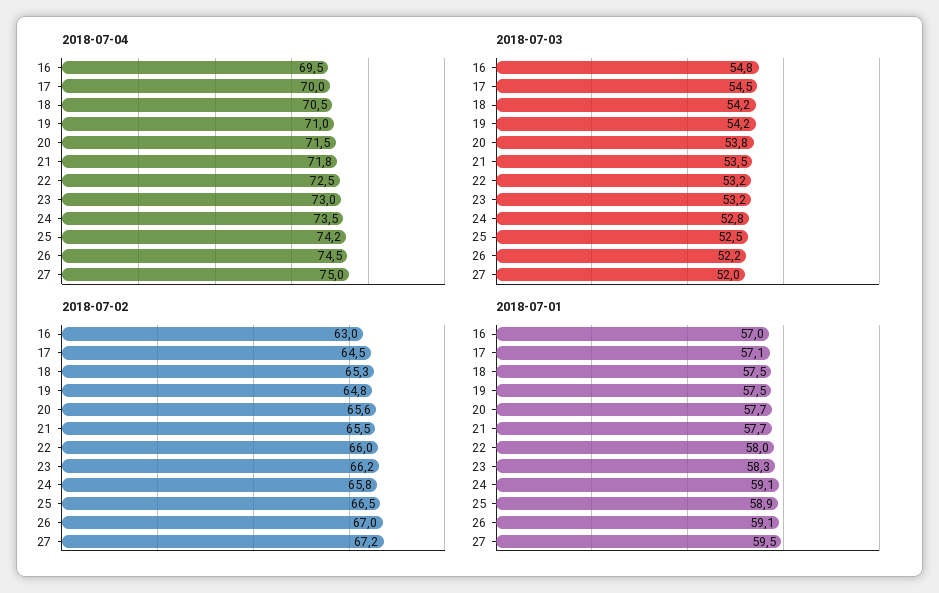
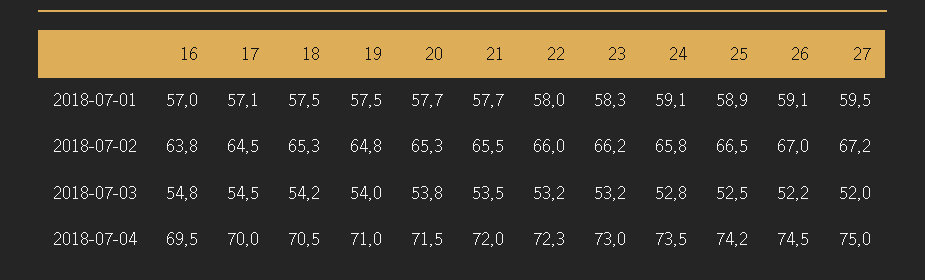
2018-07-04, 21: 71.8 -> 72
2018-07-04, 22: 72.5 -> 72.3
2018-07-03, 19: 54.2 -> 54
2018-07-02, 16: 63 -> 63.8
2018-07-02, 20: 65.6 -> 65.3

